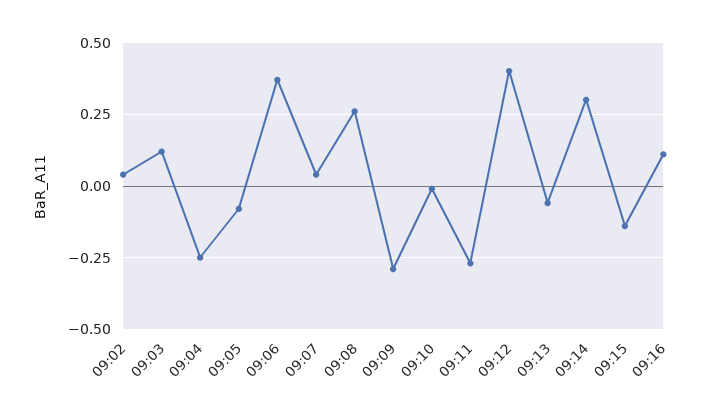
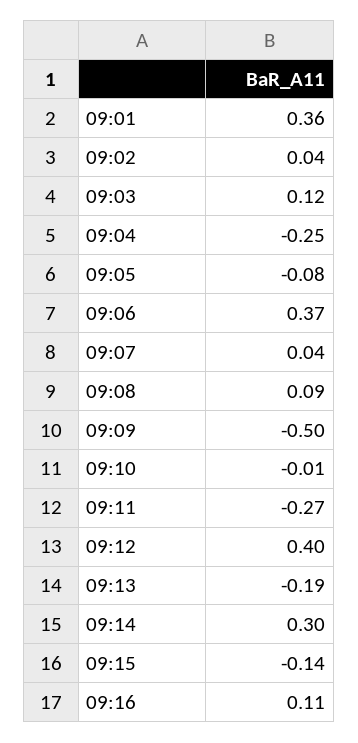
09:08: 0.25 -> 0.09
09:09: -0.3 -> -0.5
09:13: -0.05 -> -0.19
09:01: none -> 0.36

